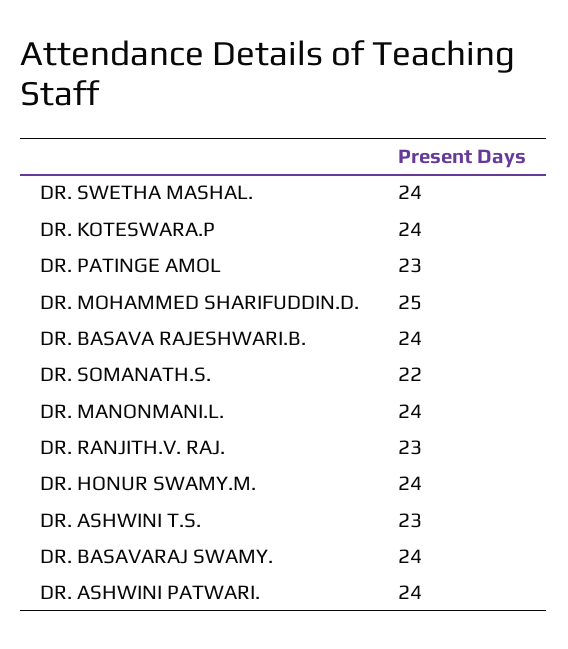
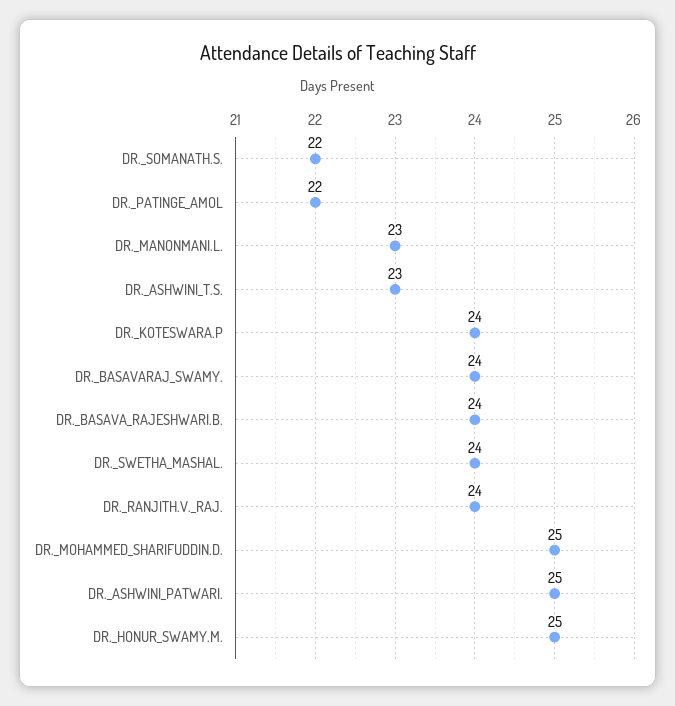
DR. PATINGE AMOL: 23 -> 22
DR. MANONMANI.L.: 24 -> 23
DR. RANJITH.V. RAJ.: 23 -> 24
DR. HONUR SWAMY.M.: 24 -> 25
DR. ASHWINI PATWARI.: 24 -> 25

